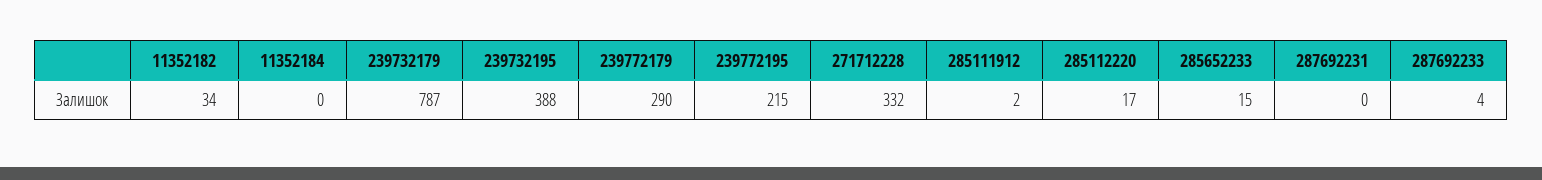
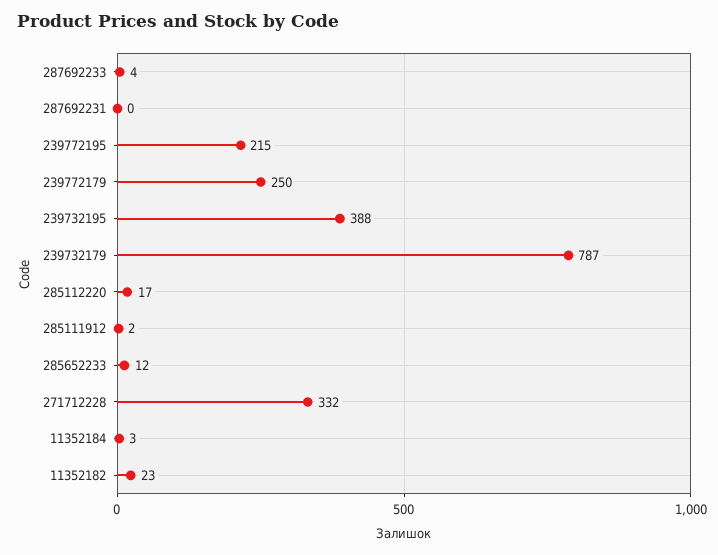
11352182: 34 -> 23
11352184: 0 -> 3
239772179: 290 -> 250
285652233: 15 -> 12

